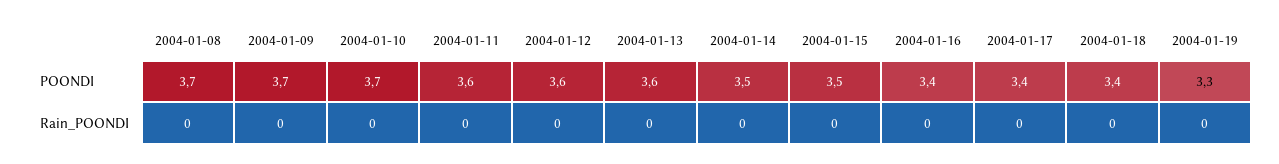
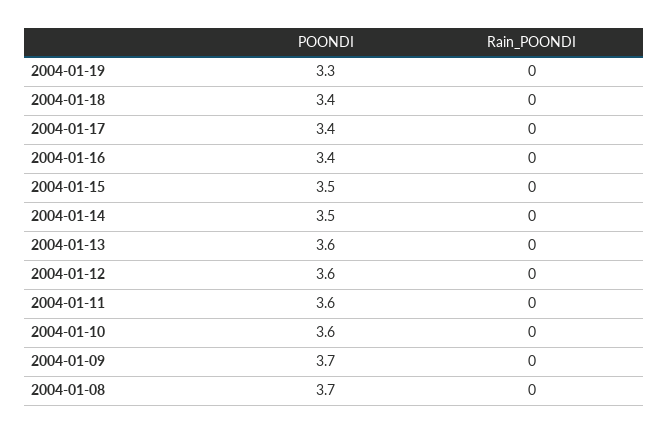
2004-01-10, POONDI: 3.7 -> 3.6

